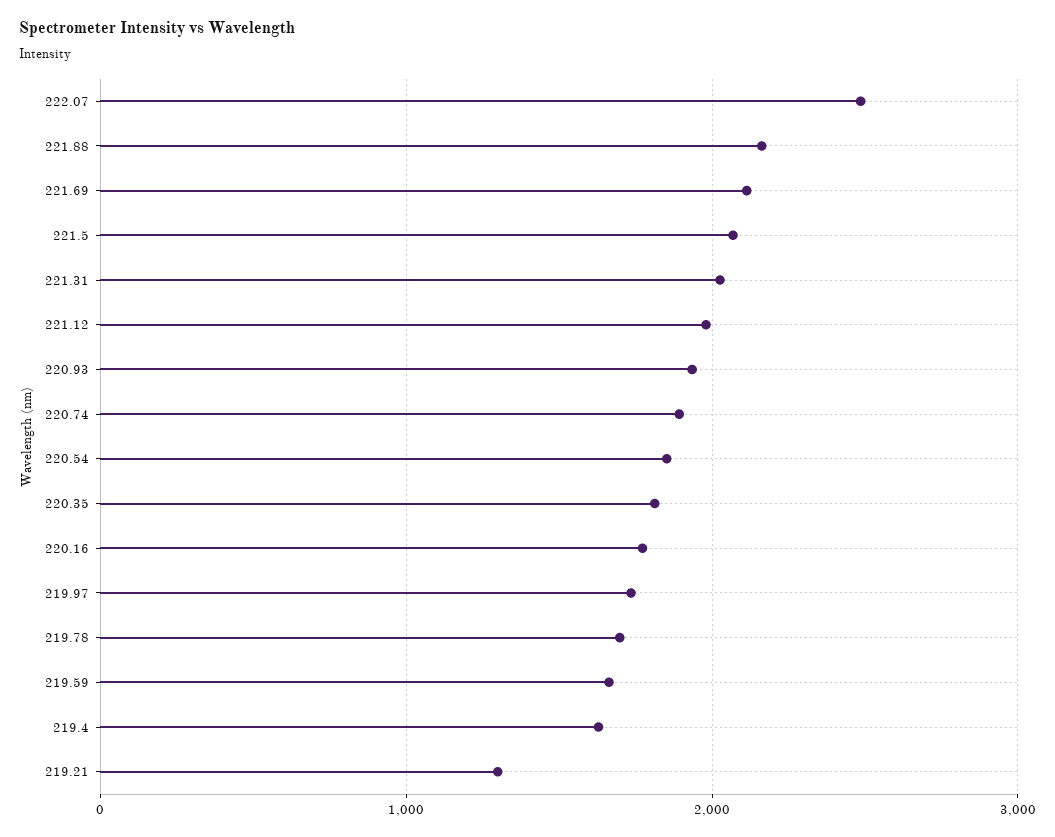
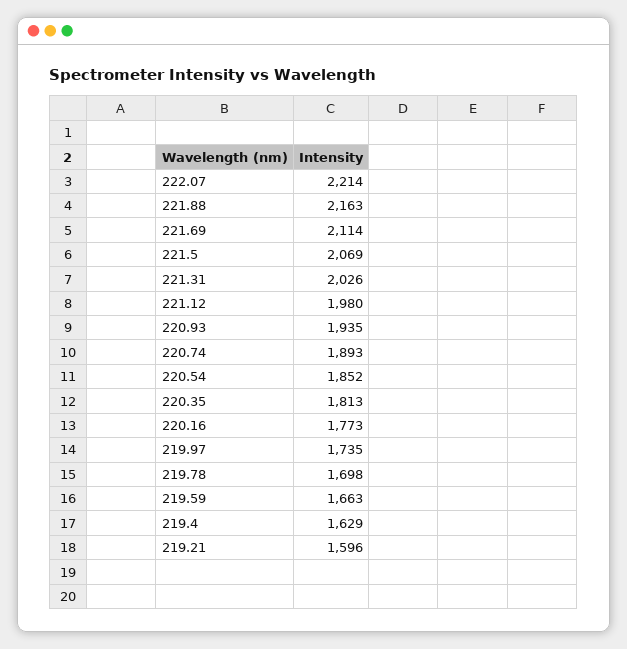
222.07: 2500 -> 2214
219.21: 1300 -> 1596

